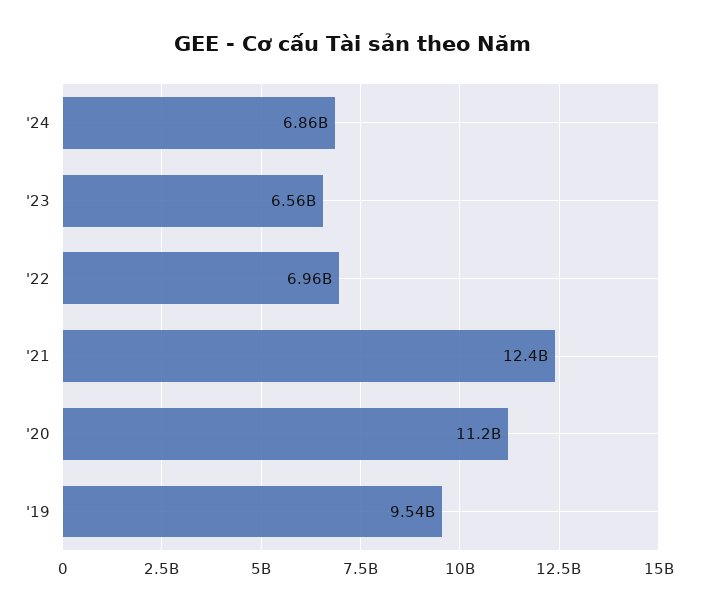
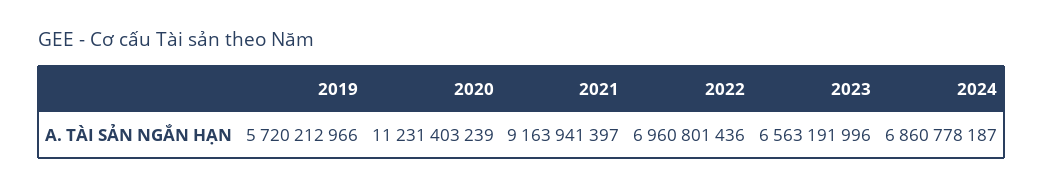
'21: 12400000000 -> 9163941397
'19: 9540000000 -> 5720212966

